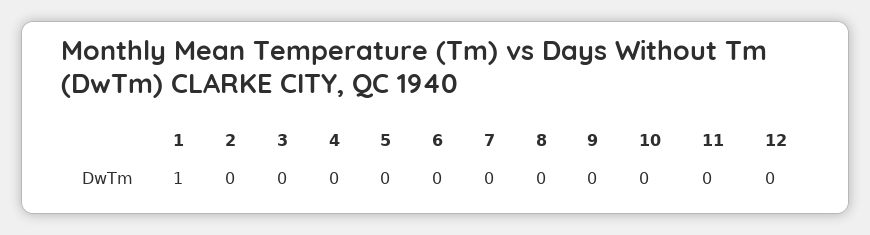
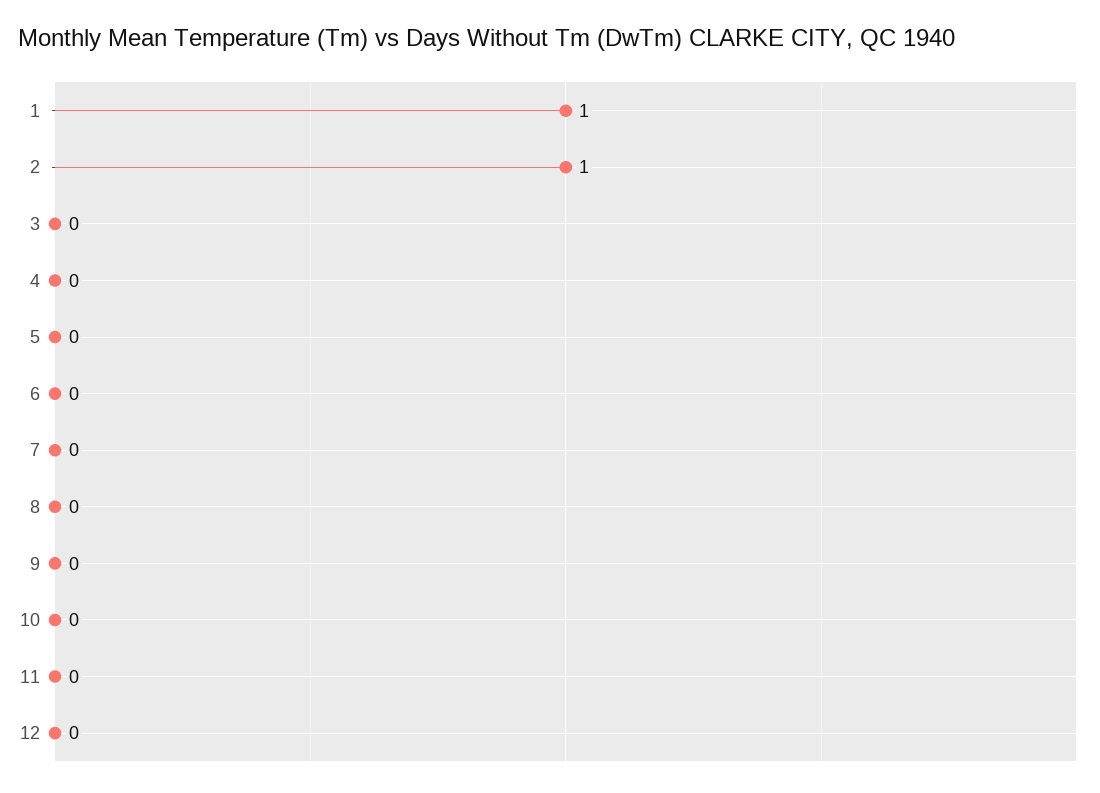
2: 0 -> 1

